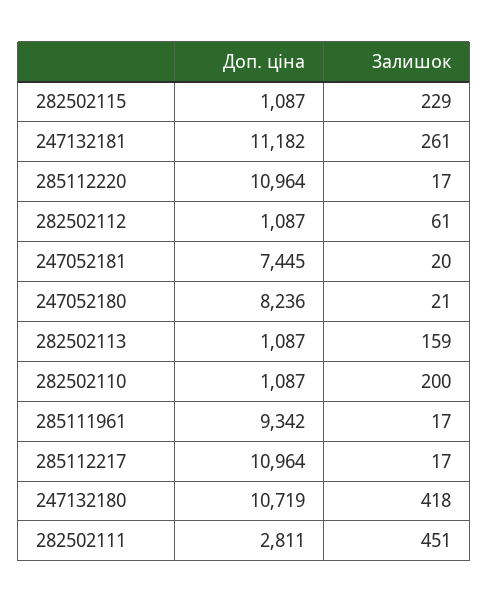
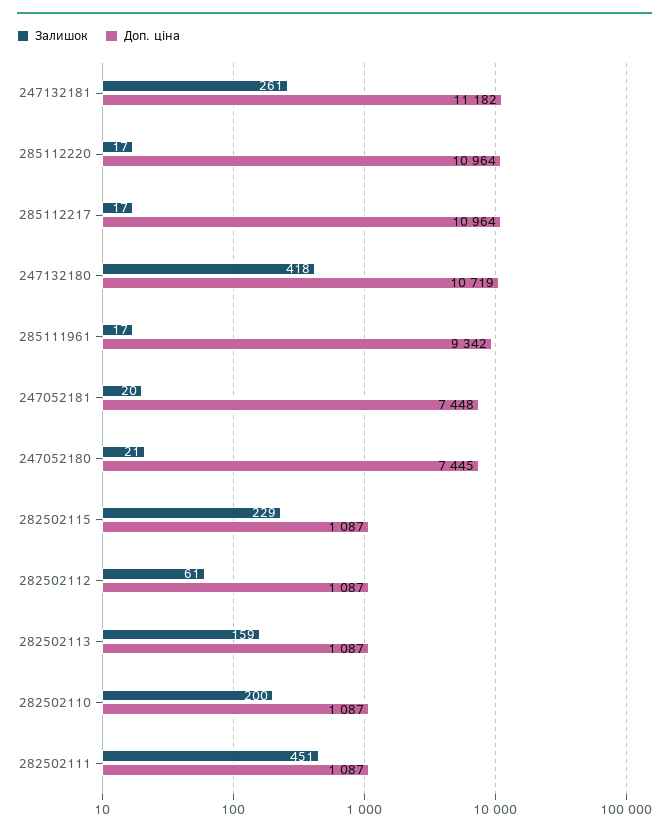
Доп. ціна, 247052181: 7445 -> 7448
Доп. ціна, 247052180: 8236 -> 7445
Доп. ціна, 282502111: 2811 -> 1087

